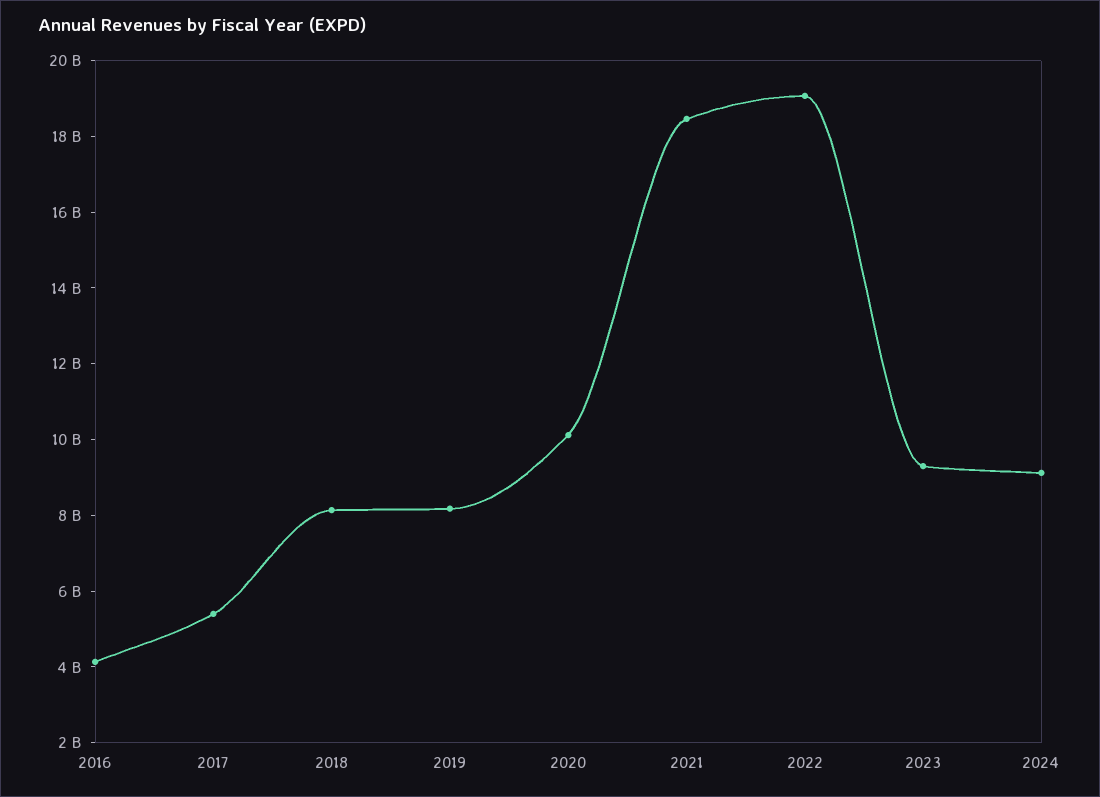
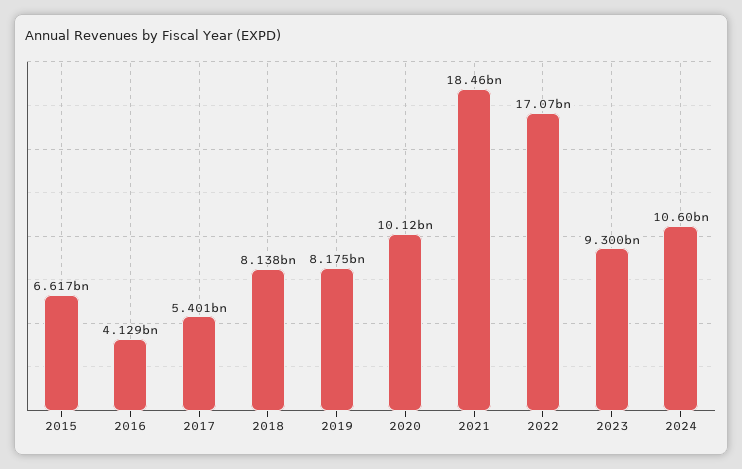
2022: 19000000000 -> 17070000000
2024: 9000000000 -> 10600000000
2015: none -> 6617000000

